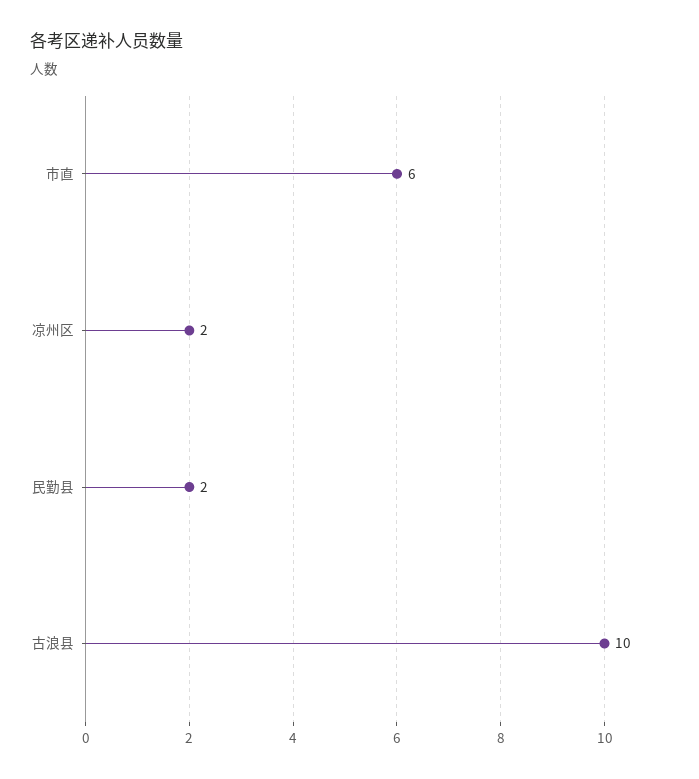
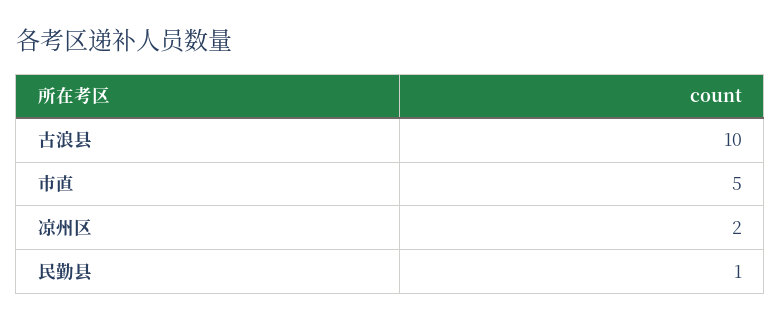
市直: 6 -> 5
民勤县: 2 -> 1

